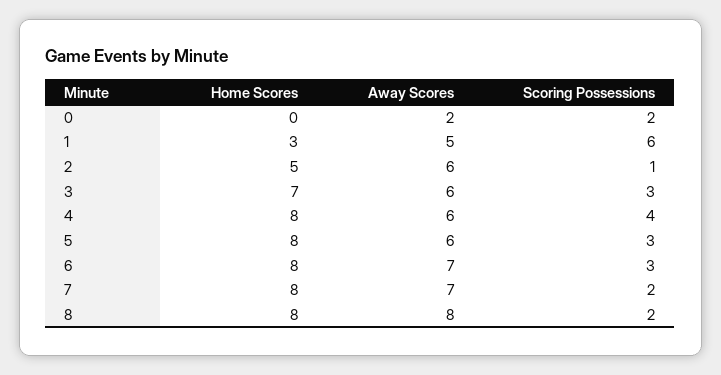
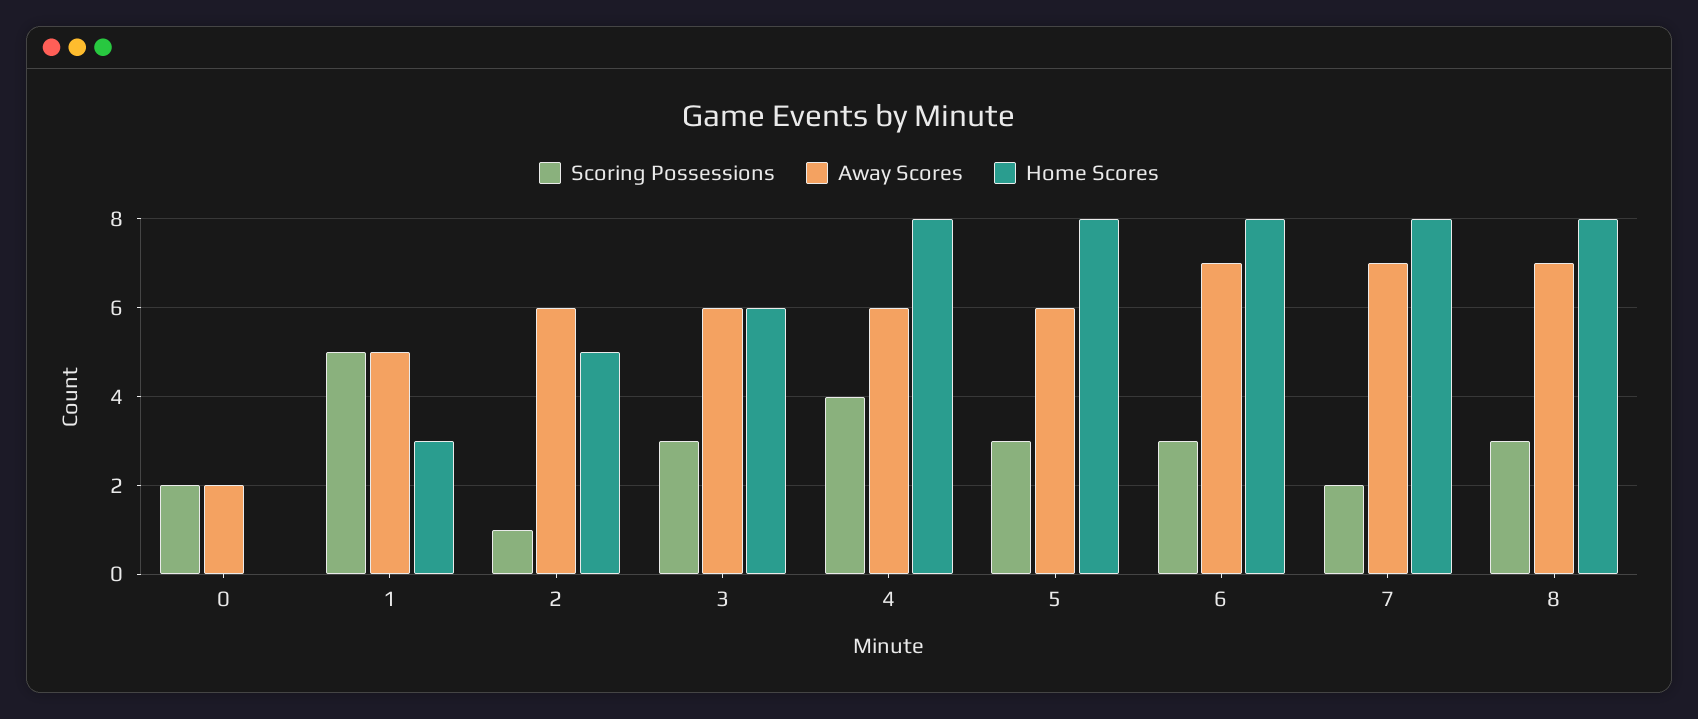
Scoring Possessions, 1: 6 -> 5
Home Scores, 3: 7 -> 6
Away Scores, 8: 8 -> 7
Scoring Possessions, 8: 2 -> 3

